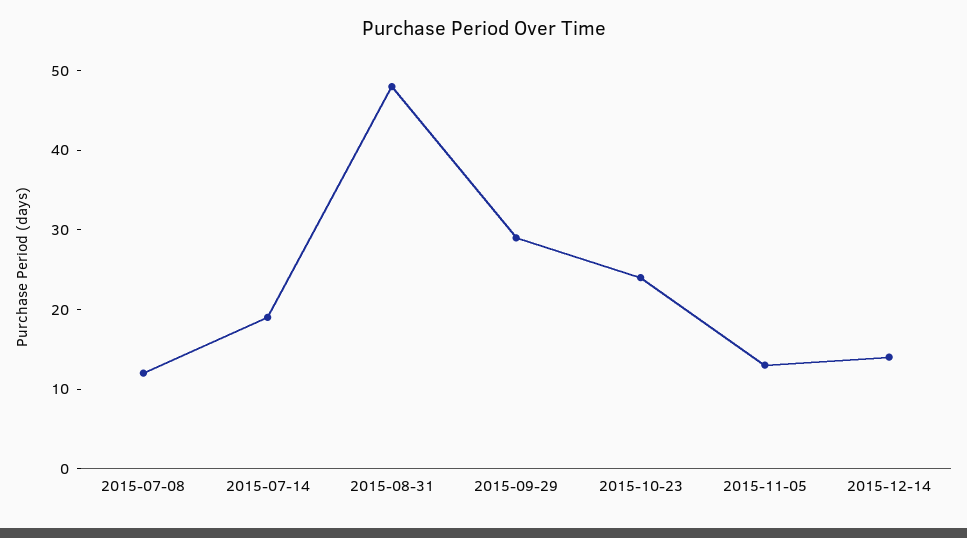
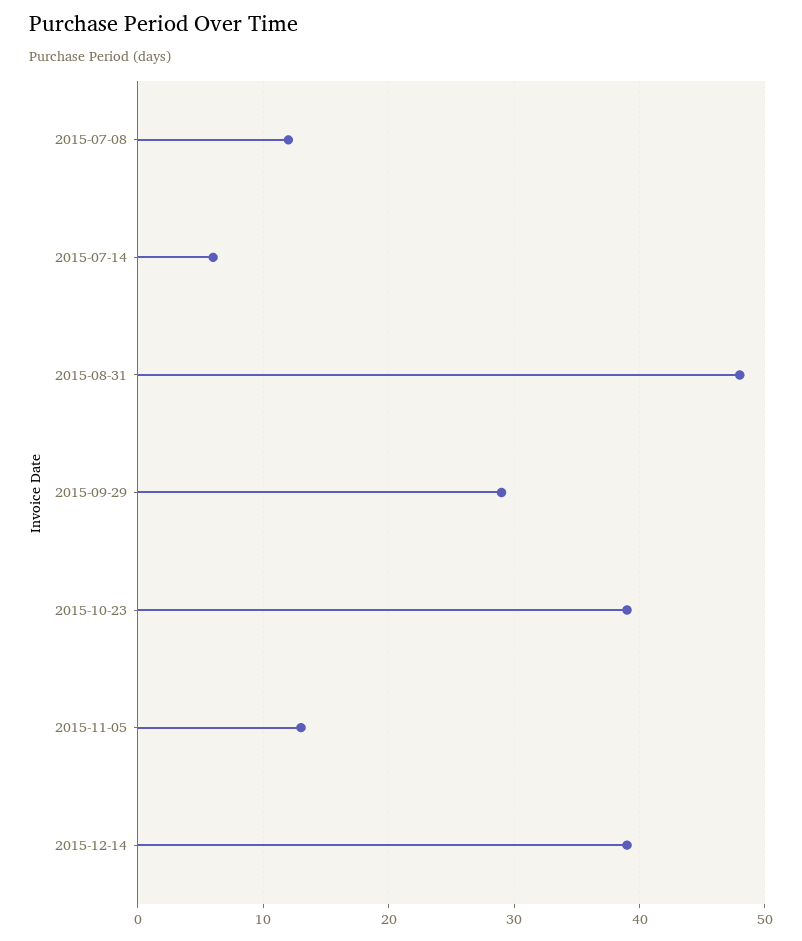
2015-07-14: 20 -> 6
2015-10-23: 25 -> 39
2015-12-14: 15 -> 39

